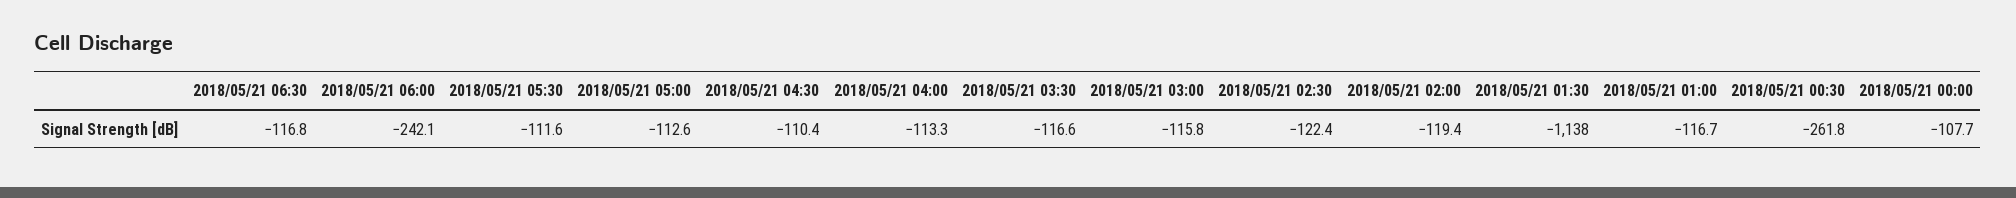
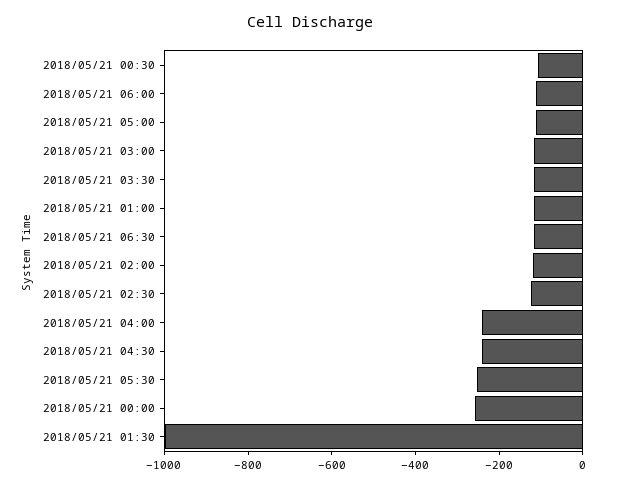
2018/05/21 06:00: -242.1 -> -100
2018/05/21 05:30: -111.6 -> -250
2018/05/21 04:30: -110.4 -> -250
2018/05/21 04:00: -113.3 -> -250
2018/05/21 01:30: -1138 -> -1000
2018/05/21 00:30: -261.8 -> -100
2018/05/21 00:00: -107.7 -> -250

